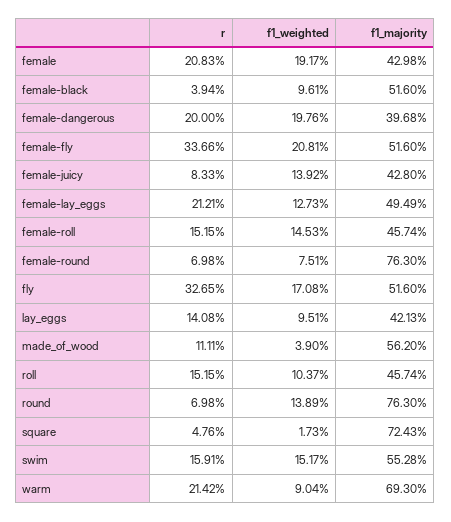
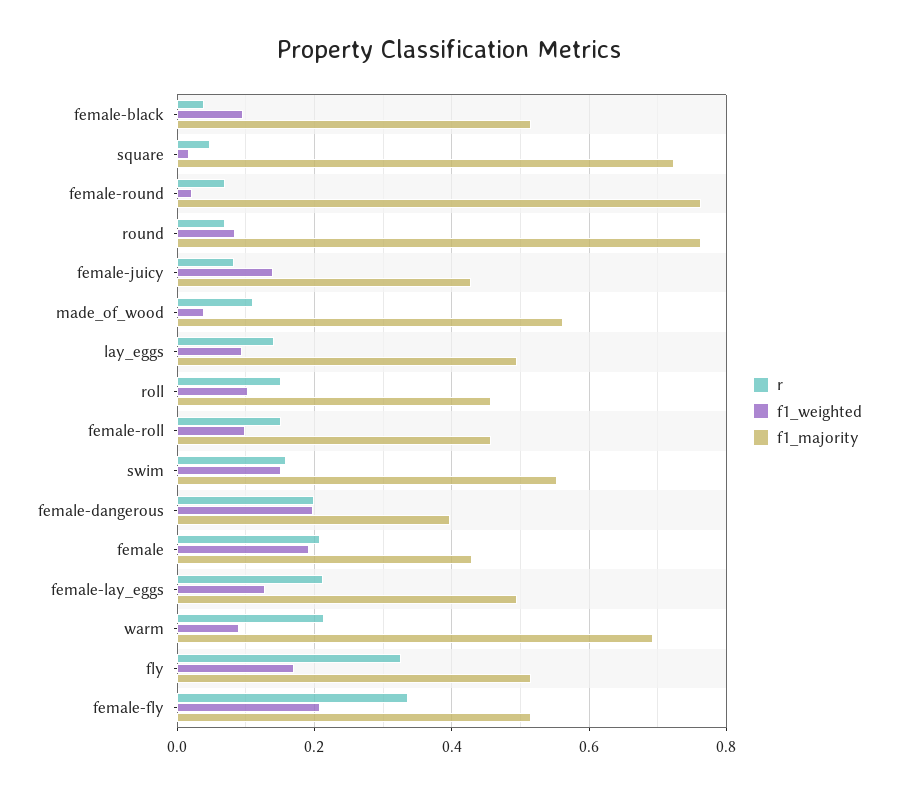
f1_weighted, female-roll: 0.1453 -> 0.1
f1_weighted, female-round: 0.0751 -> 0.02
f1_majority, lay_eggs: 0.4213 -> 0.5
f1_weighted, round: 0.1389 -> 0.08

